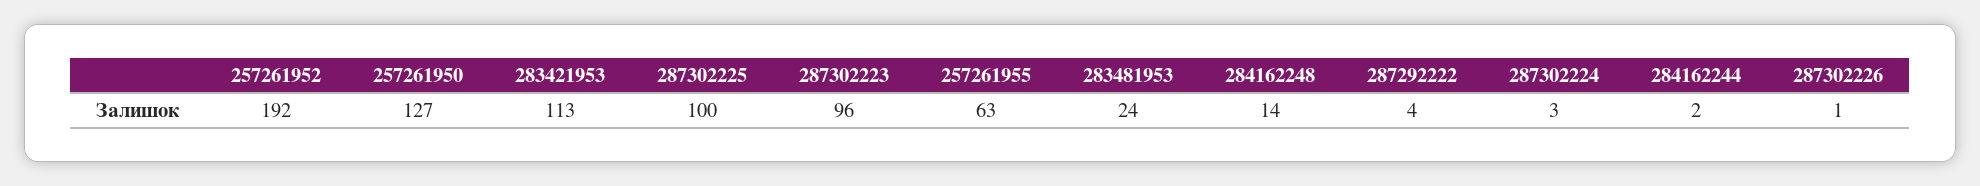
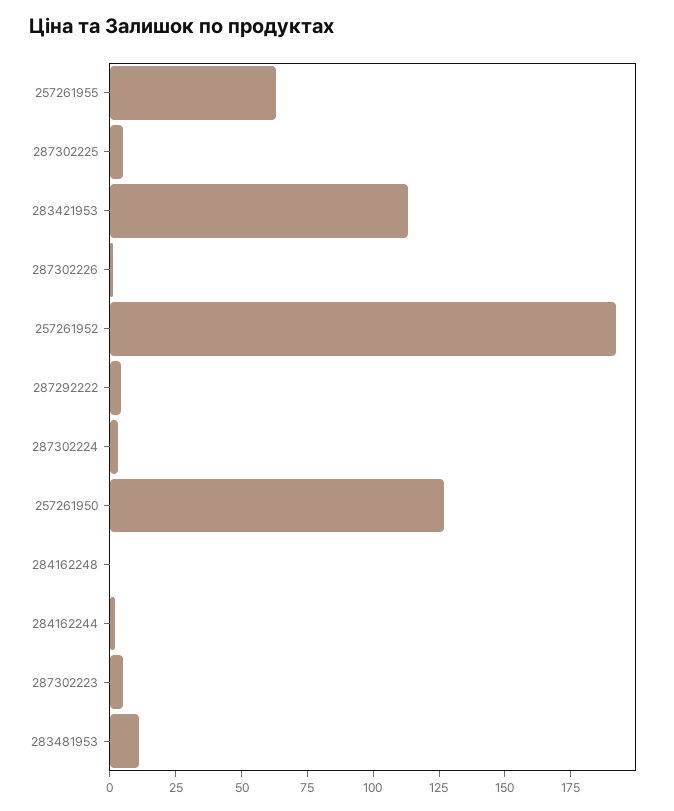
287302225: 100 -> 5
287302223: 96 -> 5
283481953: 24 -> 10
284162248: 14 -> 0

